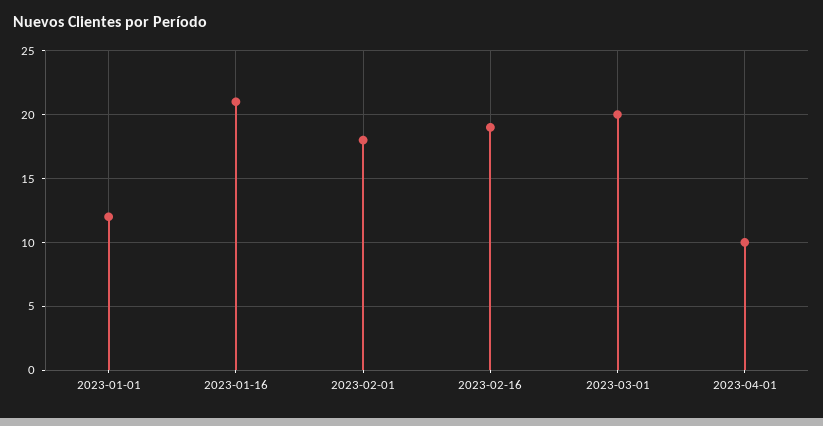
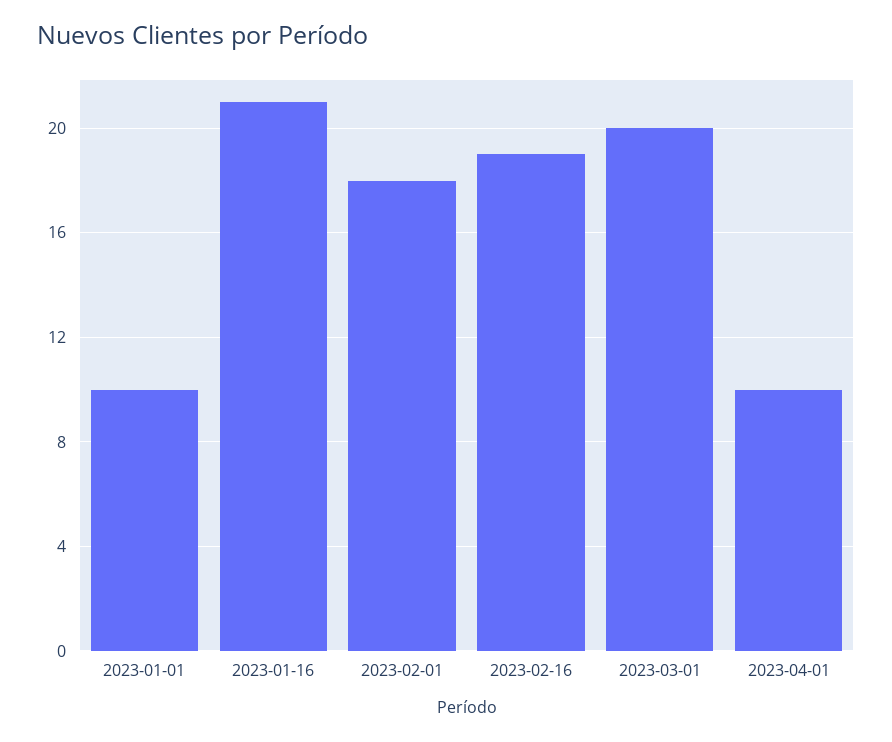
2023-01-01: 12 -> 10

